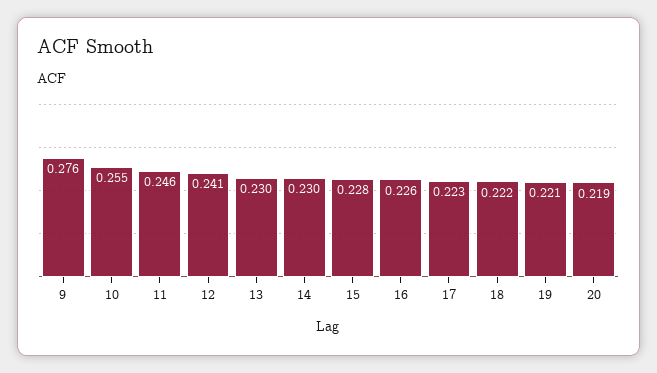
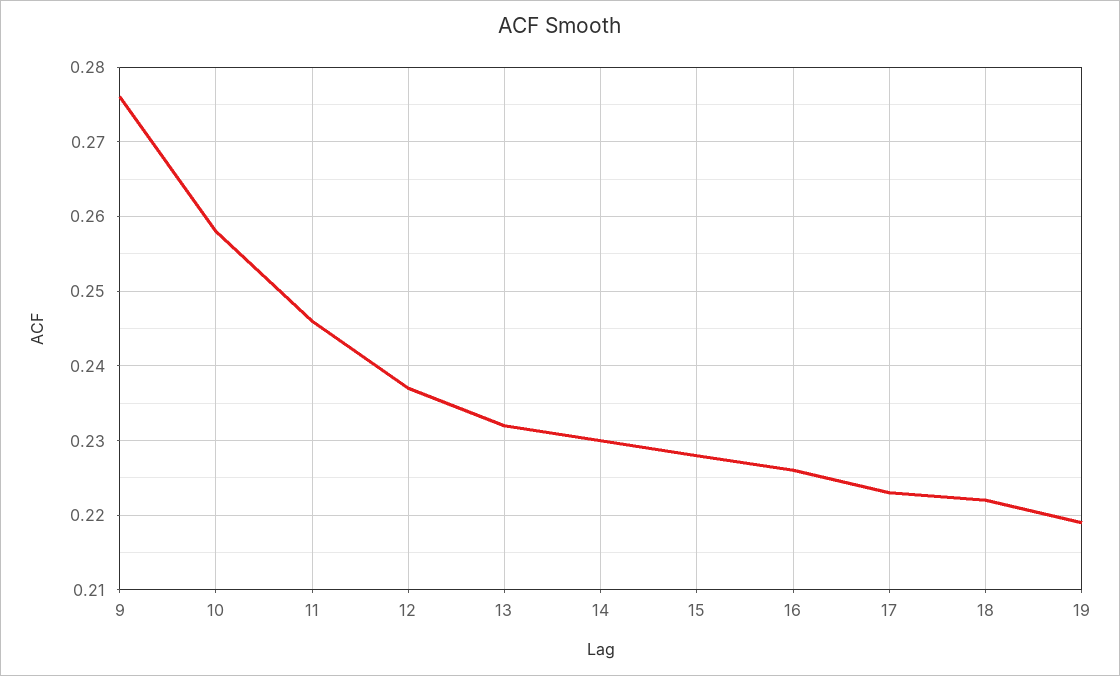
10: 0.255 -> 0.258
12: 0.241 -> 0.237
13: 0.23 -> 0.232
19: 0.221 -> 0.219
20: 0.219 -> none

